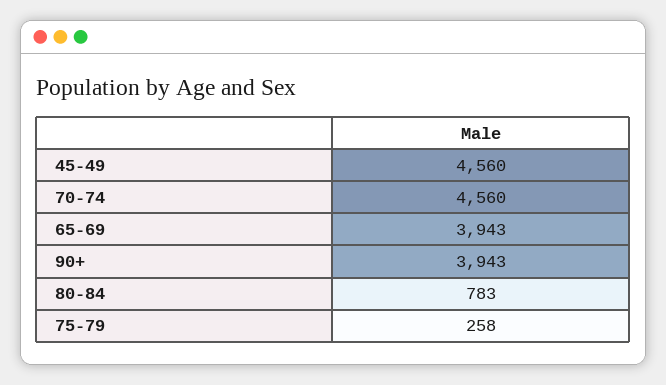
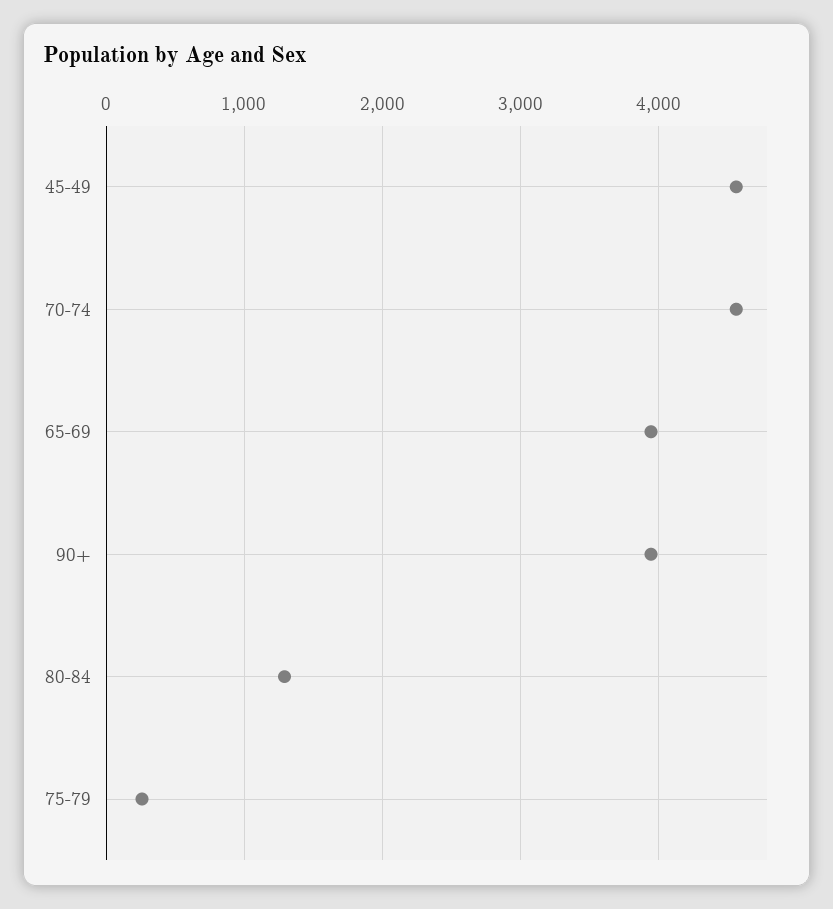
80-84: 783 -> 1300

